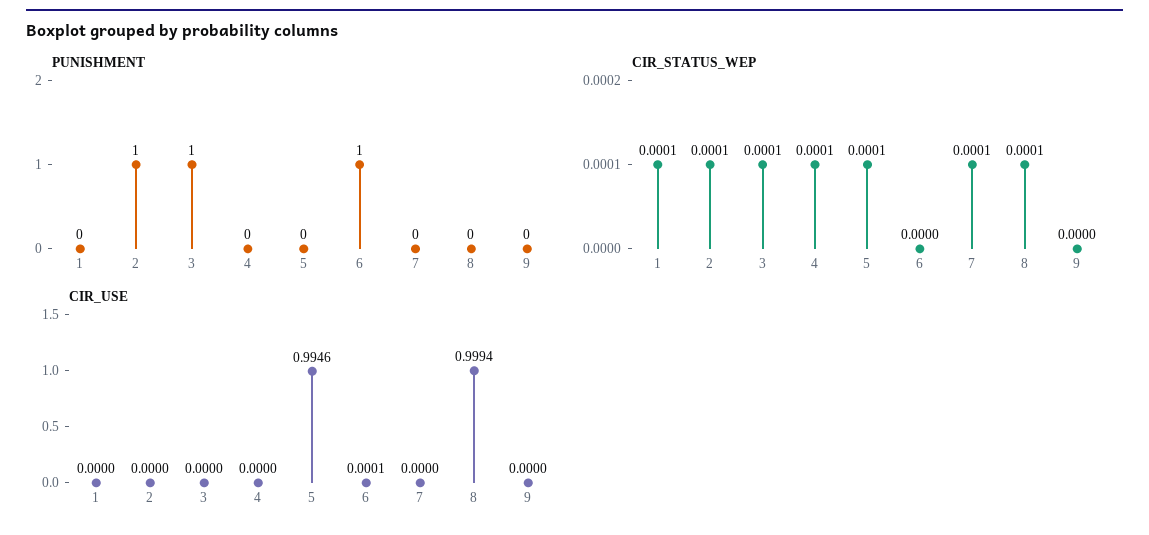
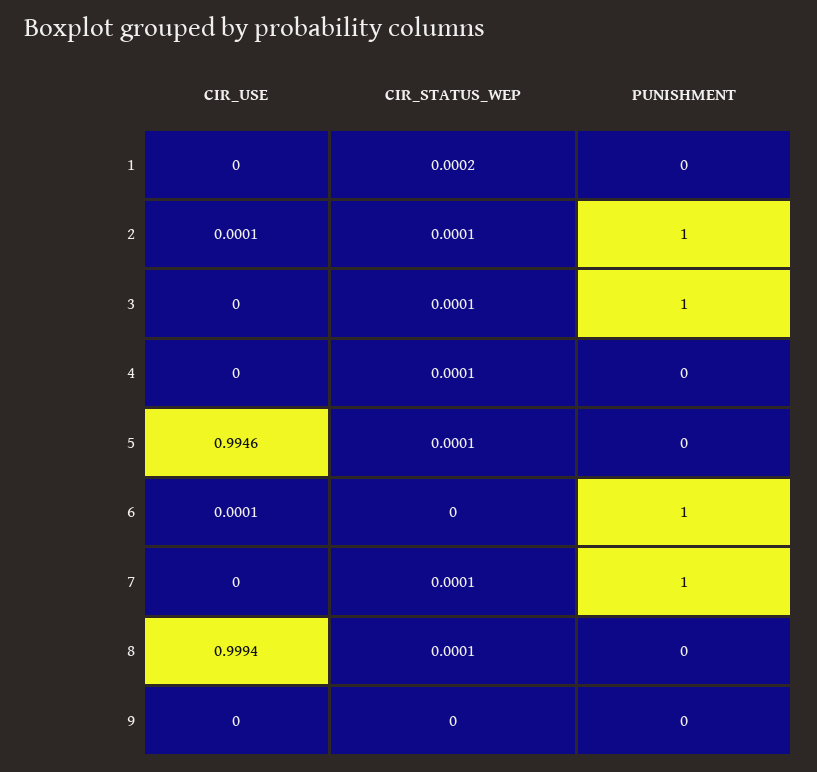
PUNISHMENT, 7: 0 -> 1
CIR_STATUS_WEP, 1: 0.0001 -> 0.0002
CIR_USE, 2: 0 -> 0.0001

